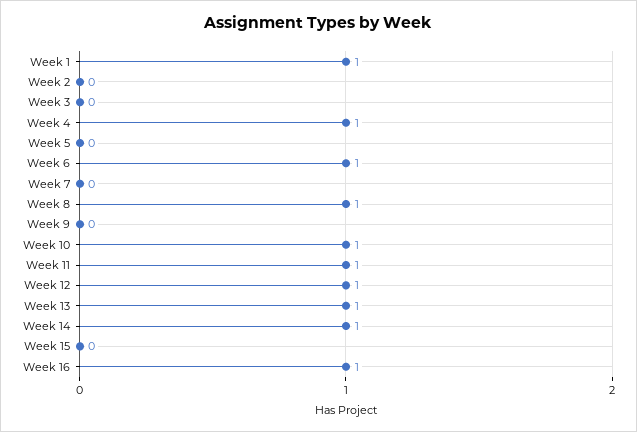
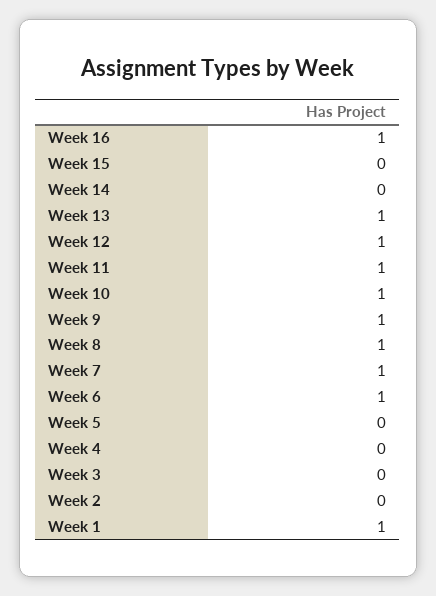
Week 4: 1 -> 0
Week 7: 0 -> 1
Week 9: 0 -> 1
Week 14: 1 -> 0

